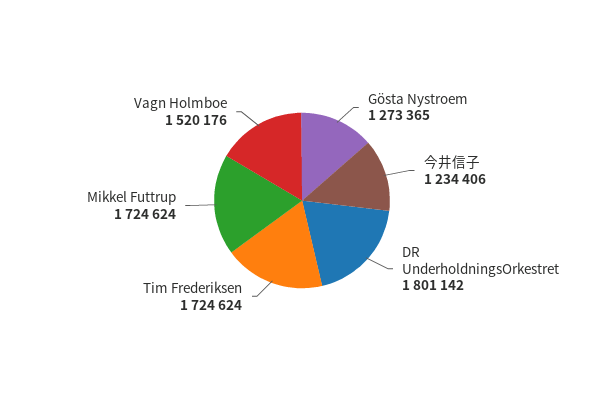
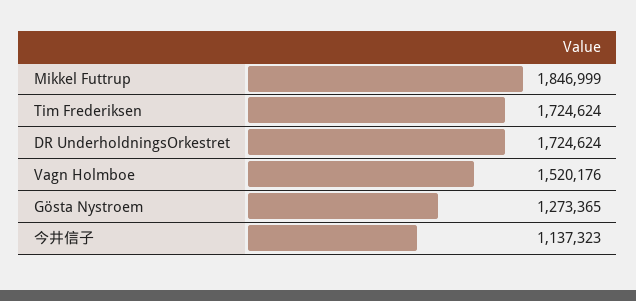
今井信子: 1234406 -> 1137323
DR UnderholdningsOrkestret: 1801142 -> 1724624
Mikkel Futtrup: 1724624 -> 1846999

